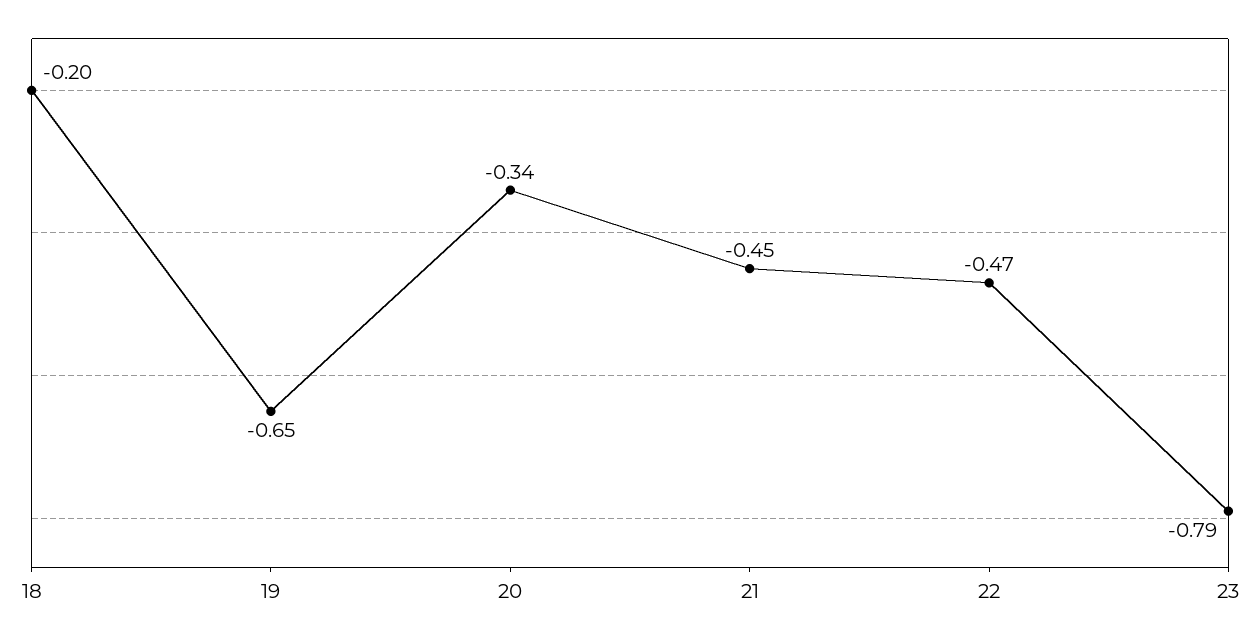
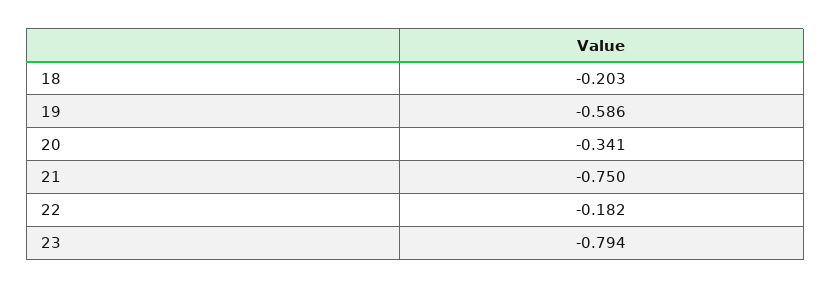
19: -0.65 -> -0.586
21: -0.45 -> -0.75
22: -0.47 -> -0.182

